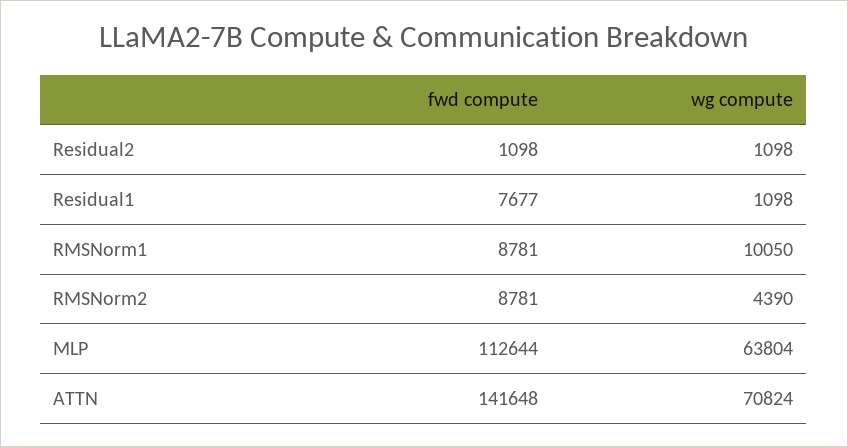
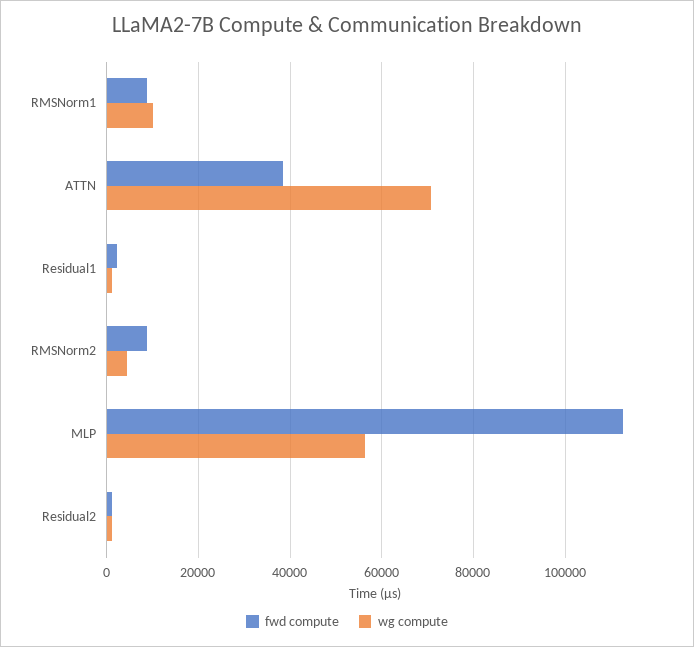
fwd compute, Residual1: 7677 -> 2000
wg compute, MLP: 63804 -> 56000
fwd compute, ATTN: 141648 -> 38000

